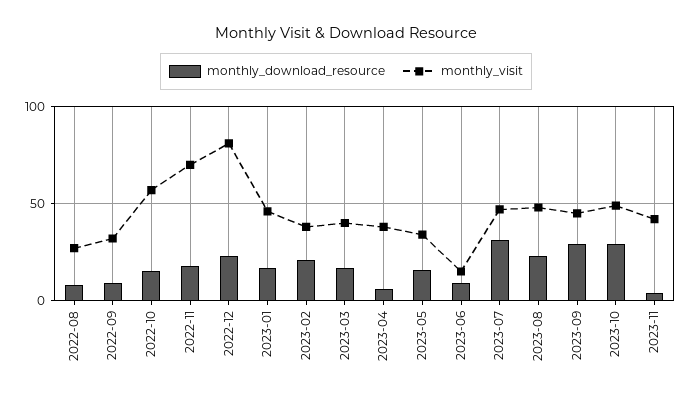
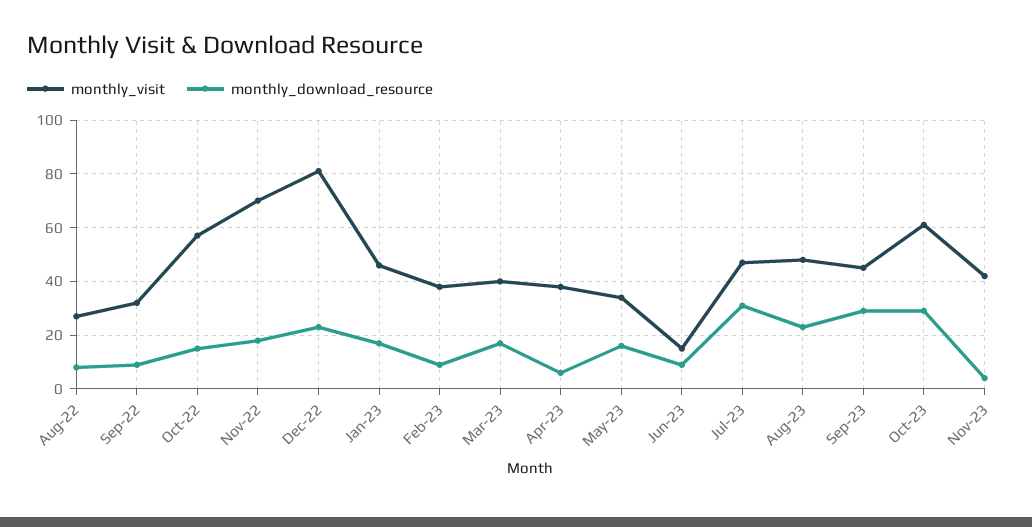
monthly_download_resource, 2023-02: 20 -> 10
monthly_visit, 2023-10: 50 -> 60

